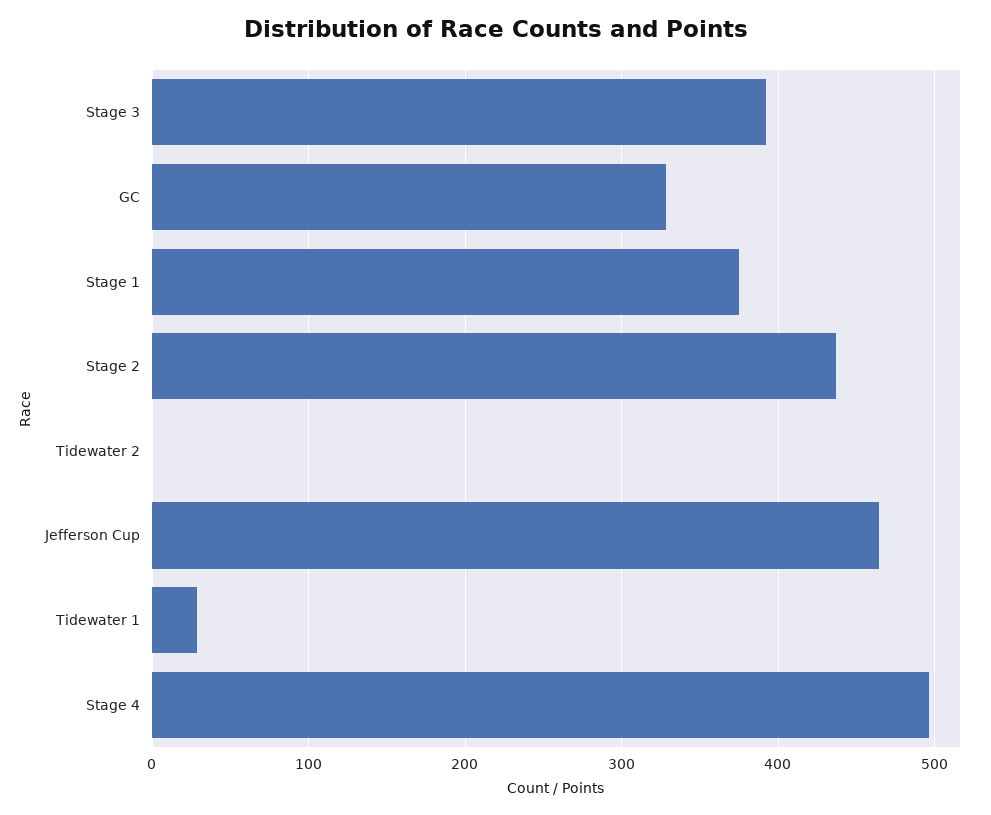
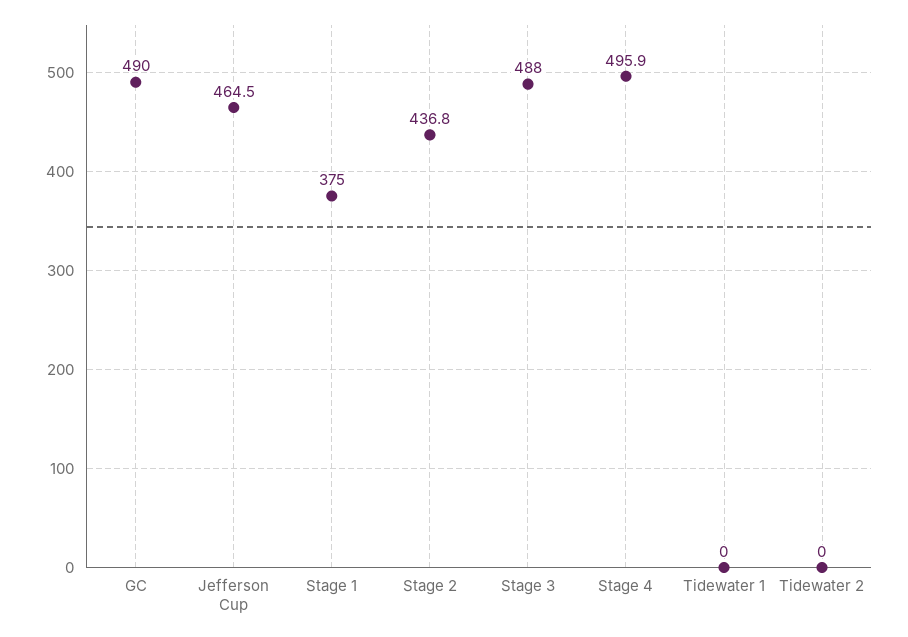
Stage 3: 390 -> 488
GC: 330 -> 490
Tidewater 1: 30 -> 0

